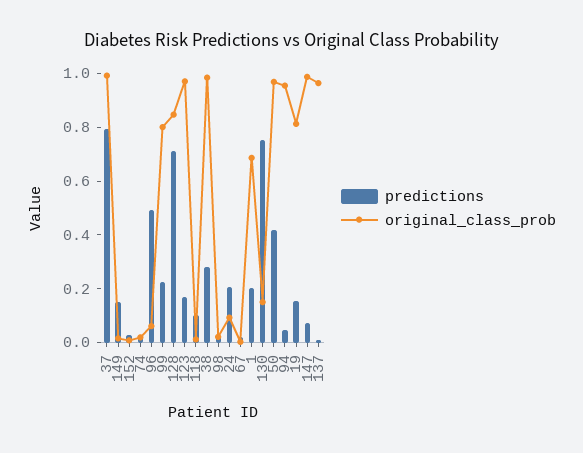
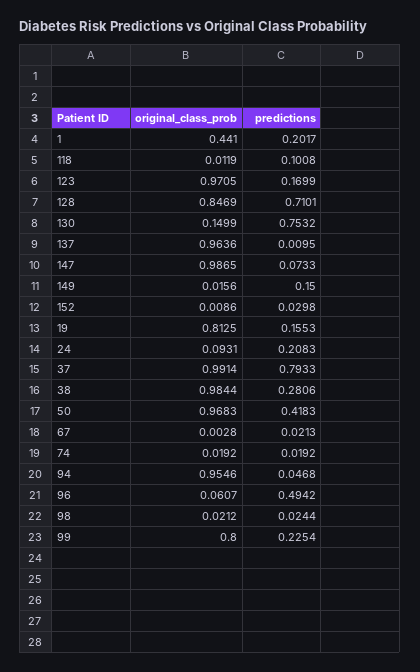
original_class_prob, 1: 0.7 -> 0.441

